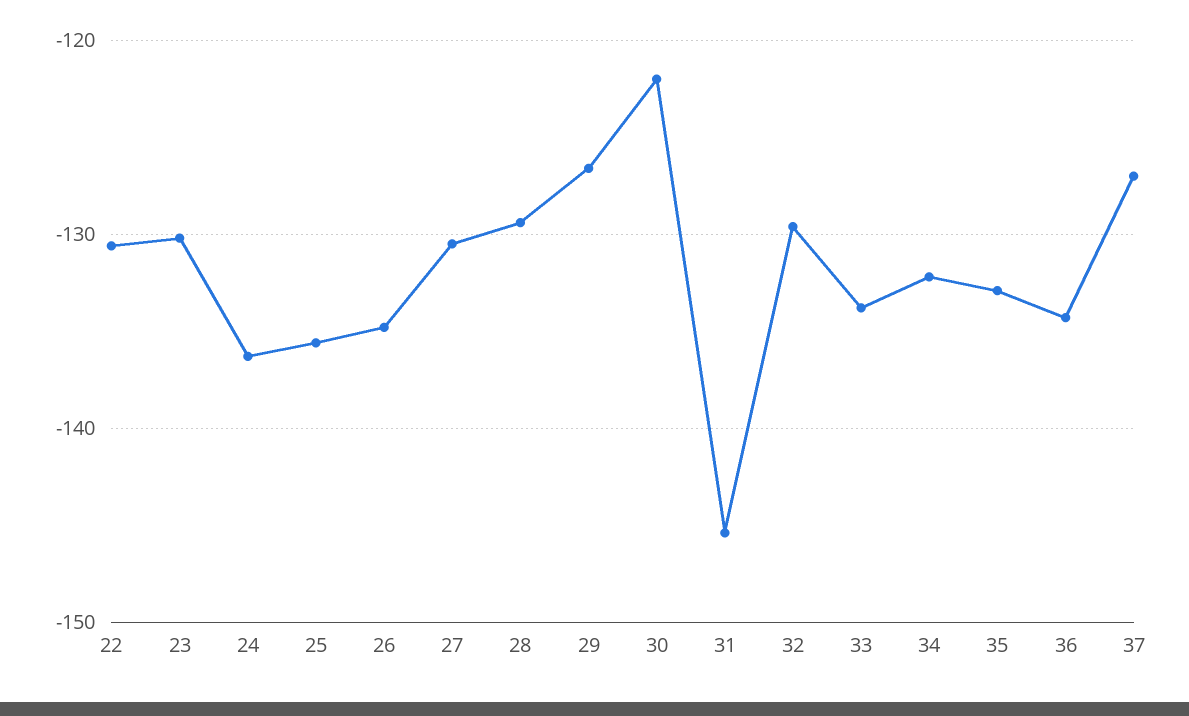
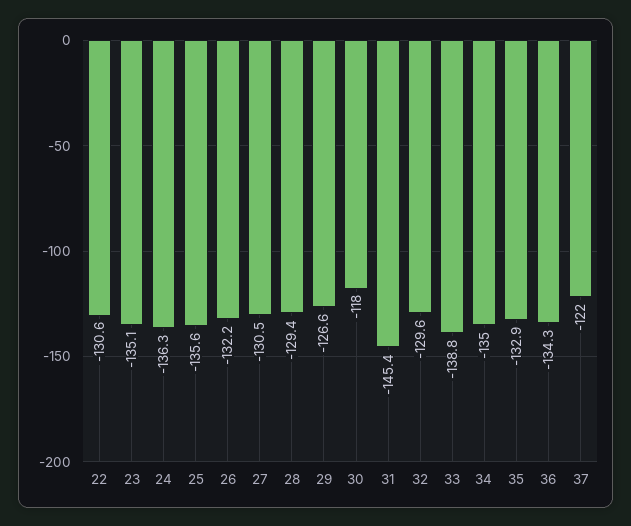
23: -130 -> -135.1
26: -135 -> -132.2
30: -122 -> -118
33: -134 -> -138.8
34: -132 -> -135
37: -127 -> -122

